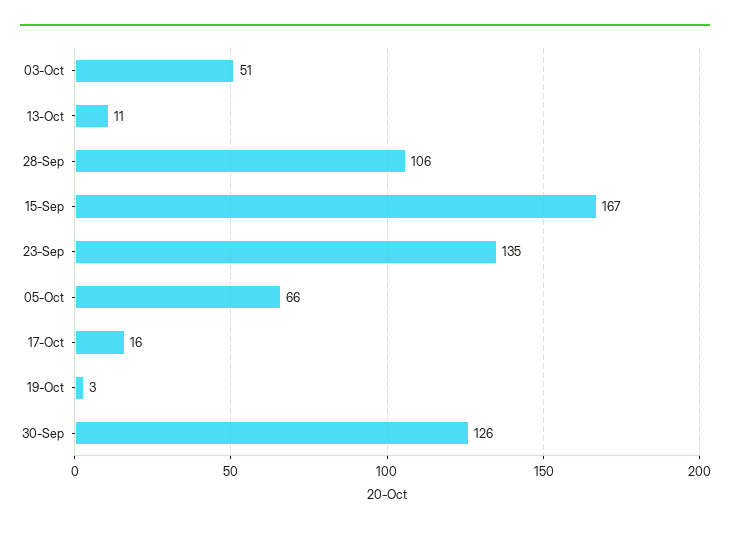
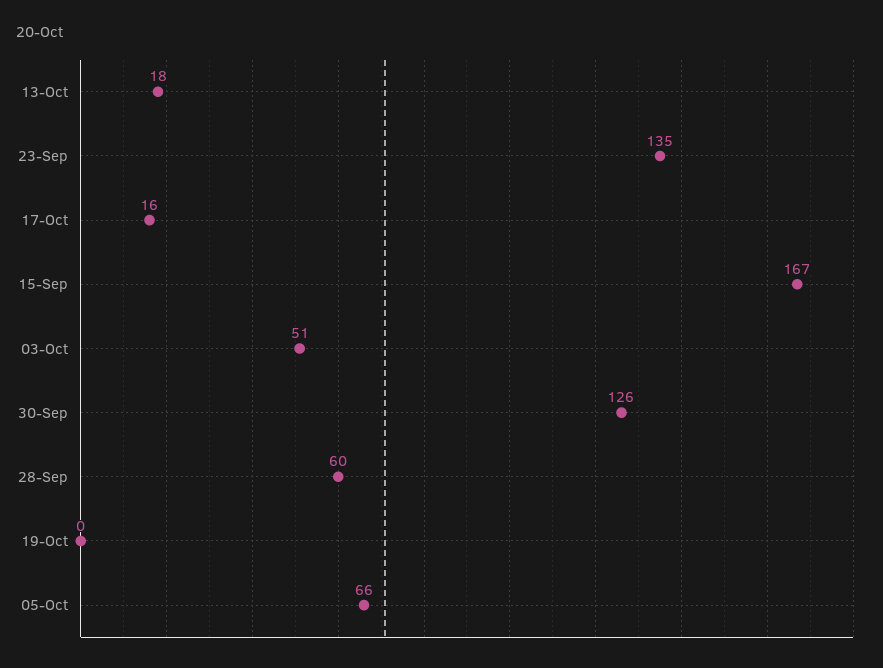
13-Oct: 11 -> 18
28-Sep: 106 -> 60
19-Oct: 3 -> 0

